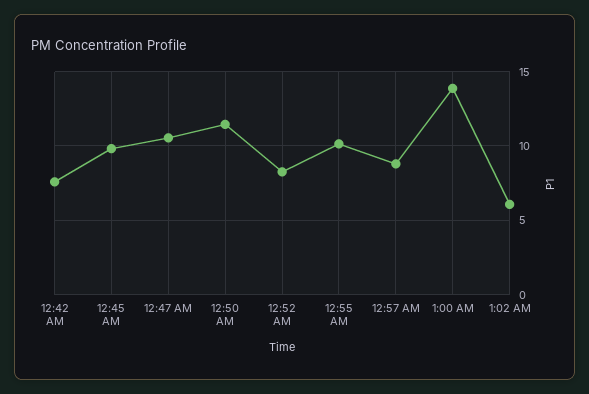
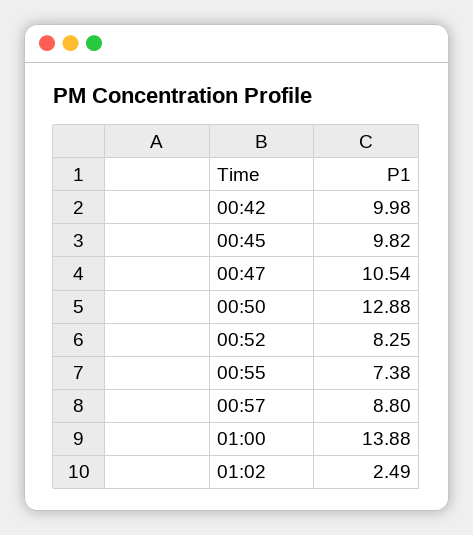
12:42 AM: 7.5 -> 9.98
12:50 AM: 11.5 -> 12.88
12:55 AM: 10 -> 7.38
1:02 AM: 6 -> 2.49

